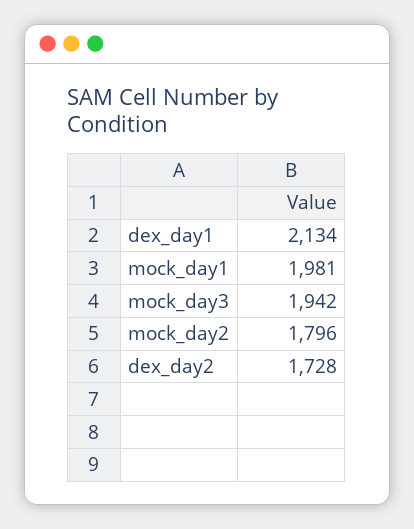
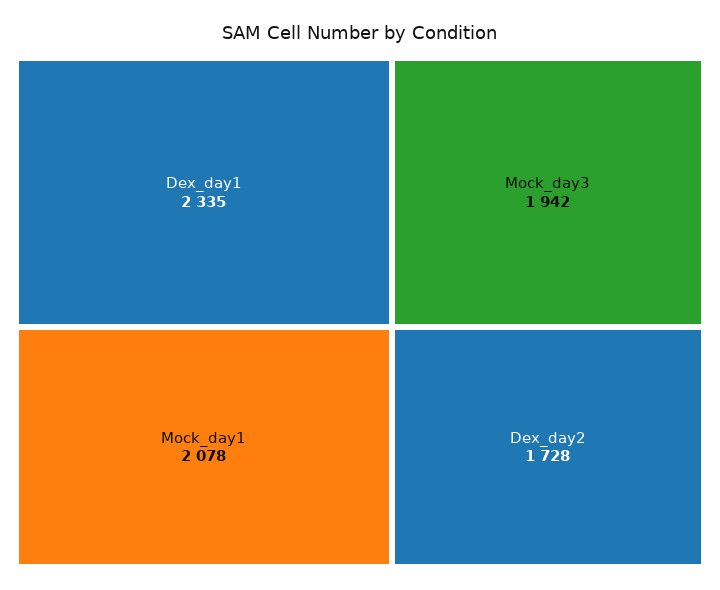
dex_day1: 2134 -> 2335
mock_day1: 1981 -> 2078
mock_day2: 1796 -> none

